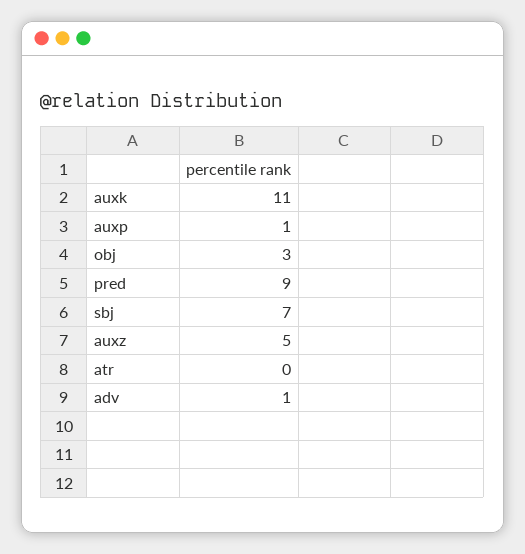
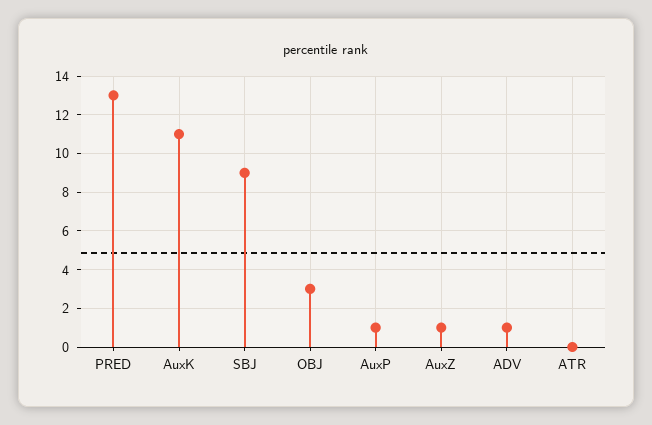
pred: 9 -> 13
sbj: 7 -> 9
auxz: 5 -> 1

